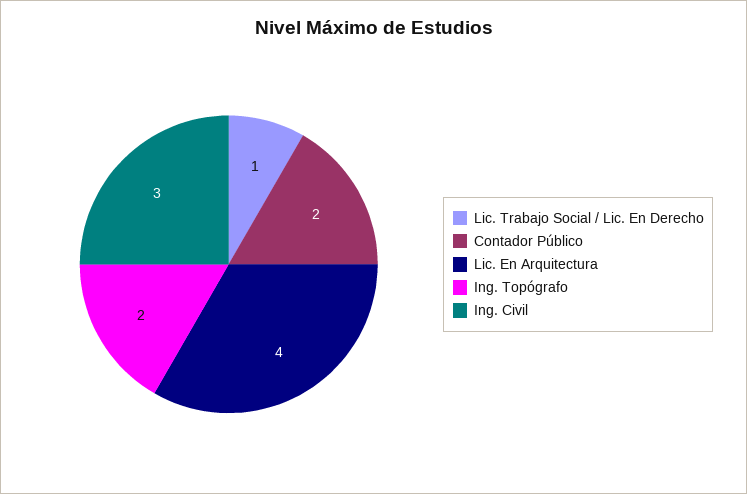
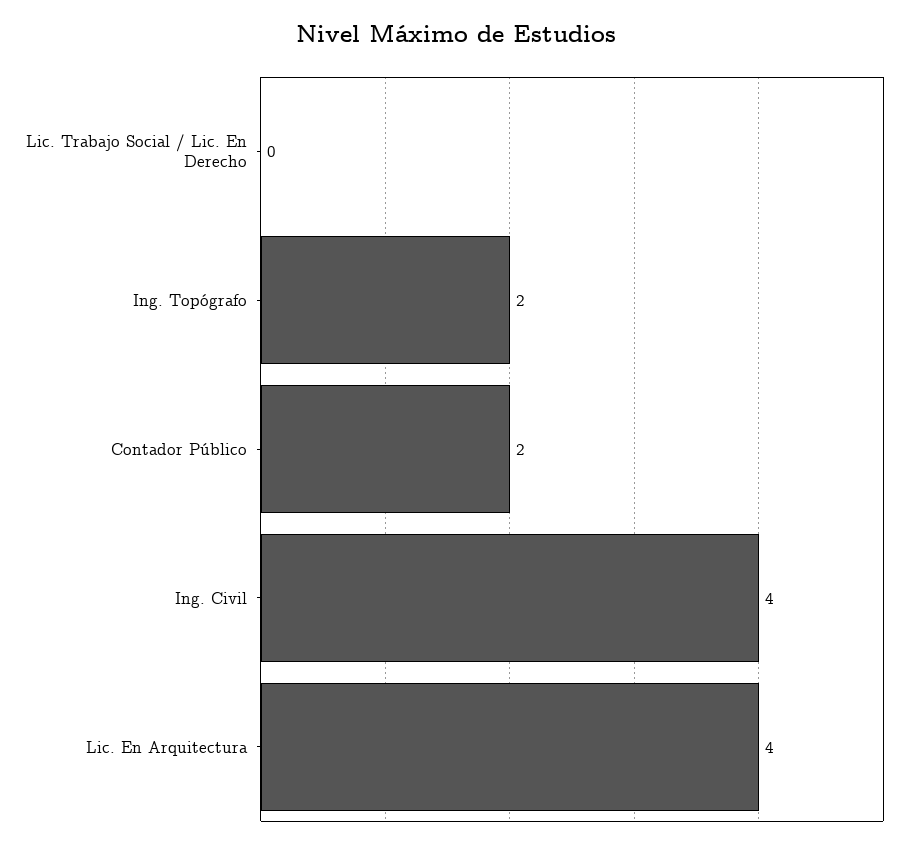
Lic. Trabajo Social / Lic. En Derecho: 1 -> 0
Ing. Civil: 3 -> 4

